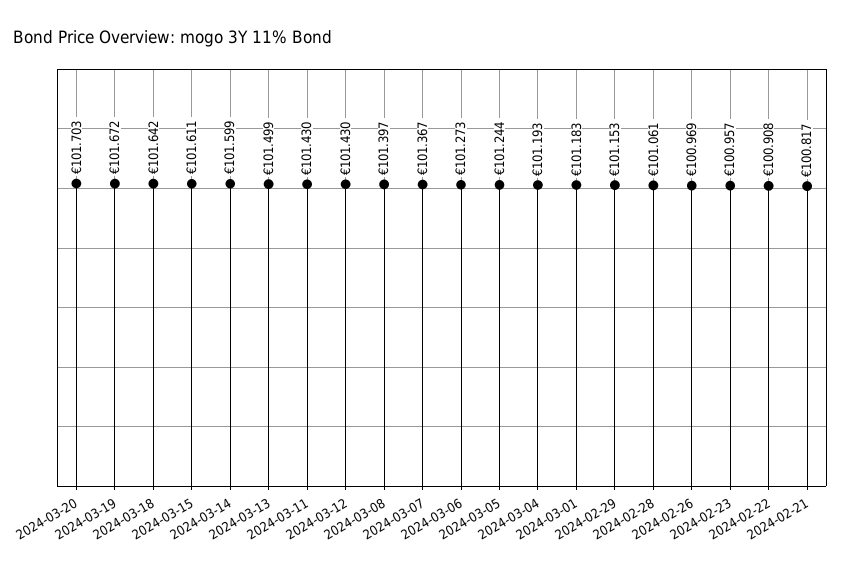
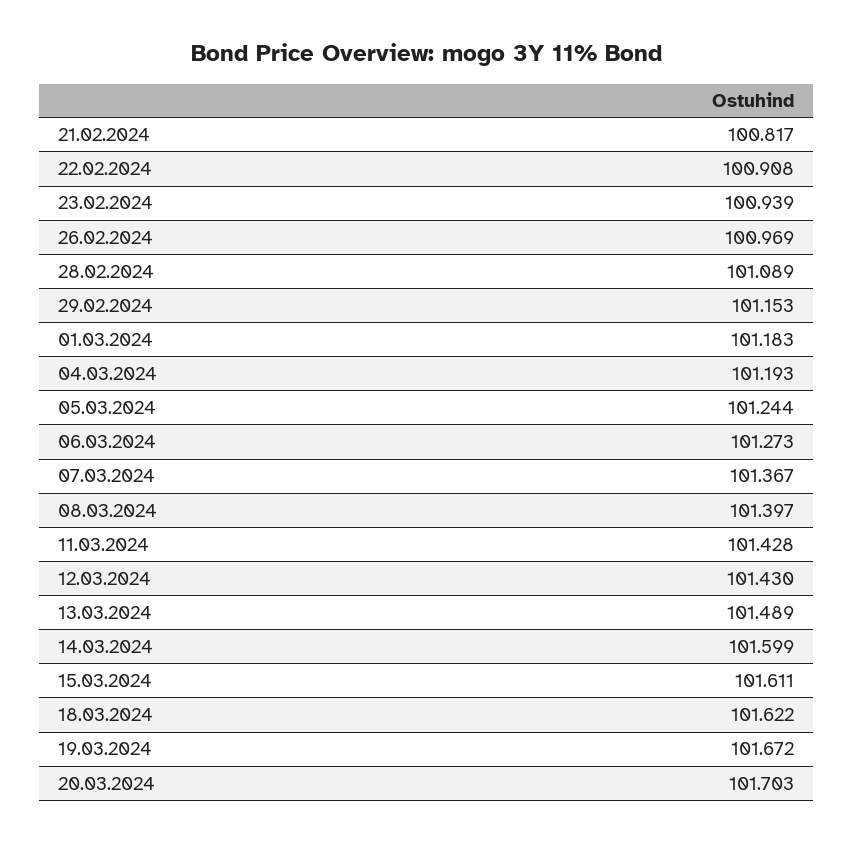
2024-03-18: 101.642 -> 101.622
2024-03-13: 101.499 -> 101.489
2024-03-11: 101.43 -> 101.428
2024-02-28: 101.061 -> 101.089
2024-02-23: 100.957 -> 100.939

